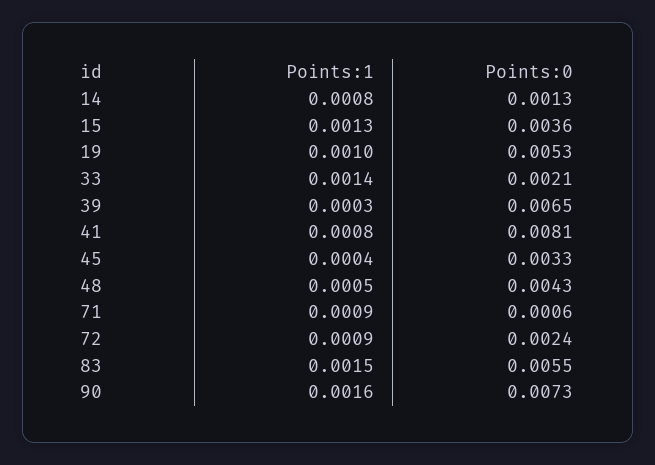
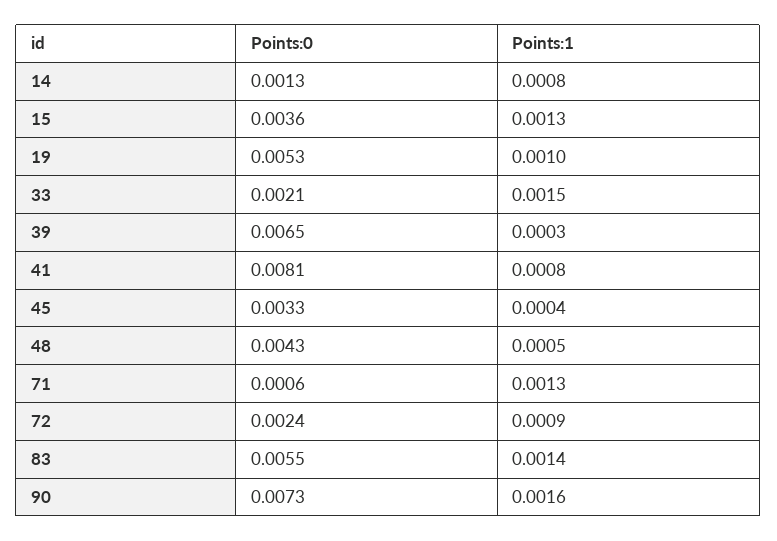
Points:1, 33: 0.0014 -> 0.0015
Points:1, 71: 0.0009 -> 0.0013
Points:1, 83: 0.0015 -> 0.0014

